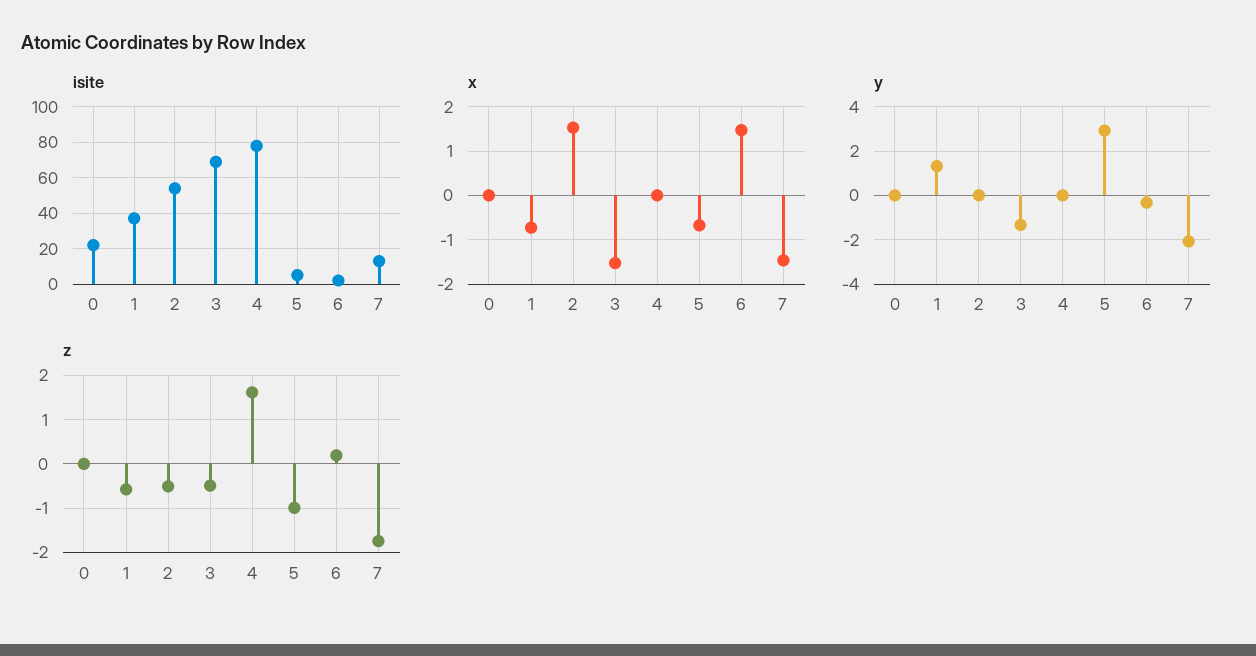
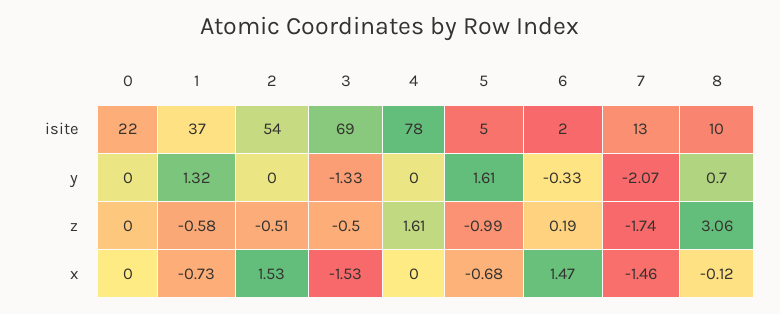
y, 5: 3 -> 1.61
isite, 8: none -> 10
y, 8: none -> 0.7
z, 8: none -> 3.06
x, 8: none -> -0.12

